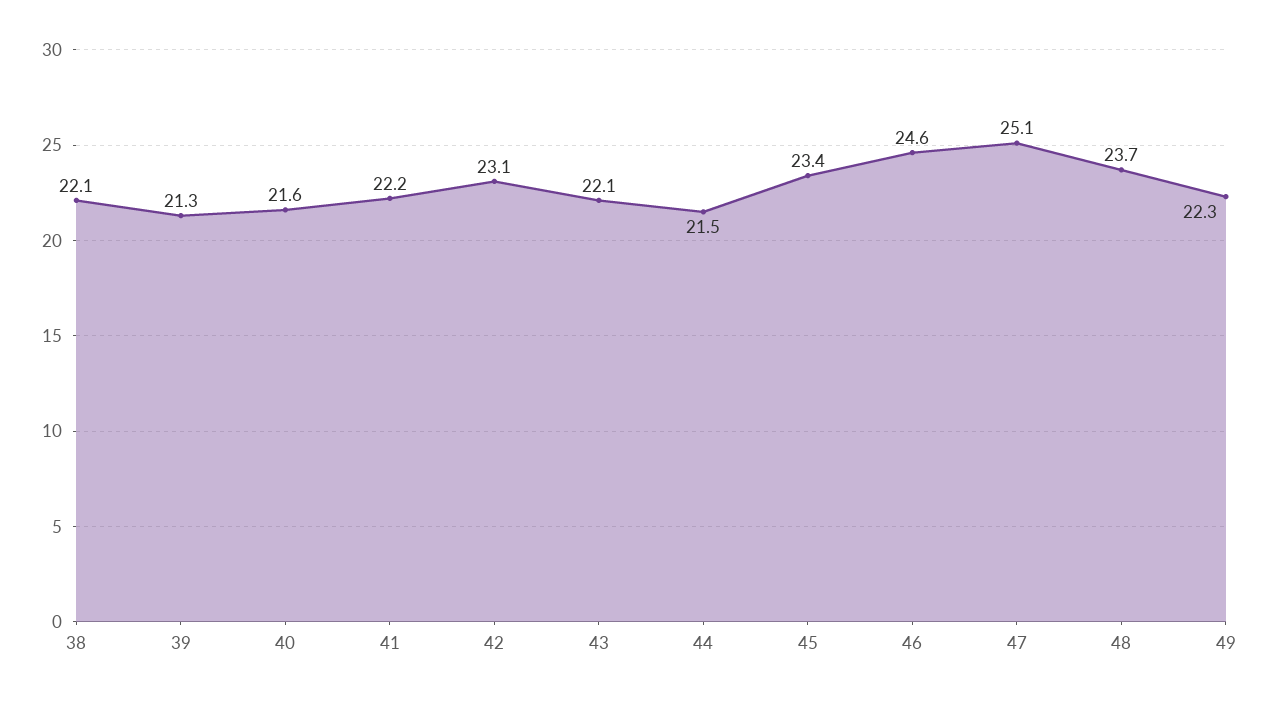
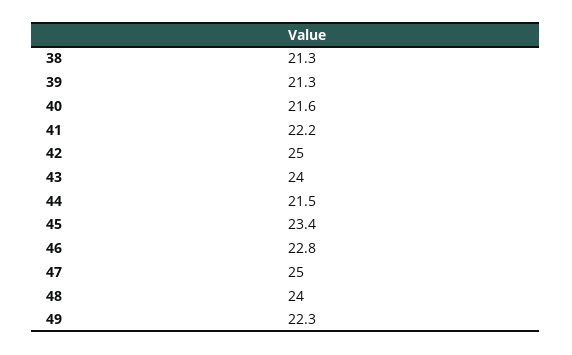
38: 22.1 -> 21.3
42: 23.1 -> 25
43: 22.1 -> 24
46: 24.6 -> 22.8
47: 25.1 -> 25
48: 23.7 -> 24

